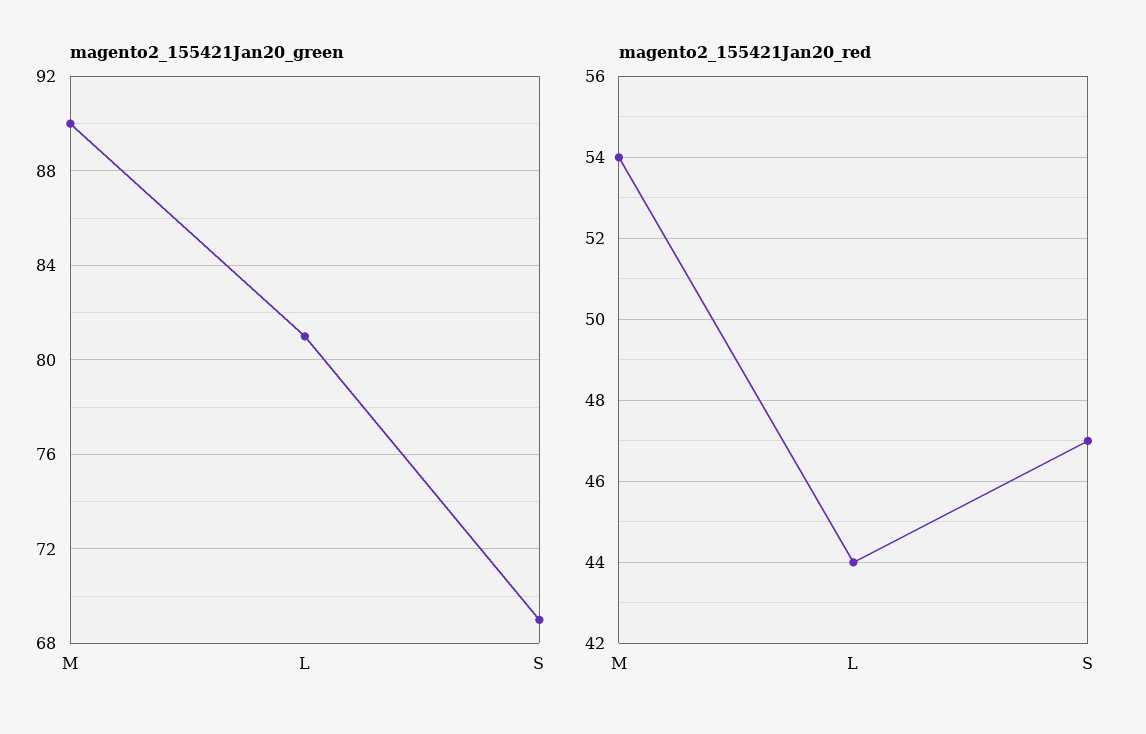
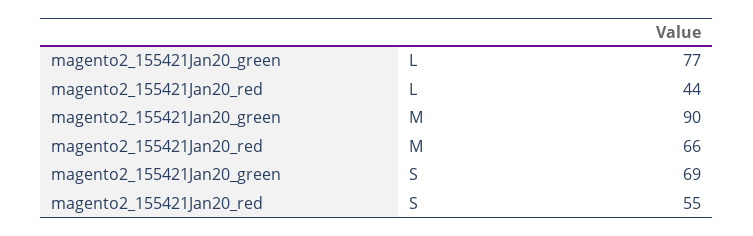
magento2_155421Jan20_green, L: 81 -> 77
magento2_155421Jan20_red, M: 54 -> 66
magento2_155421Jan20_red, S: 47 -> 55

